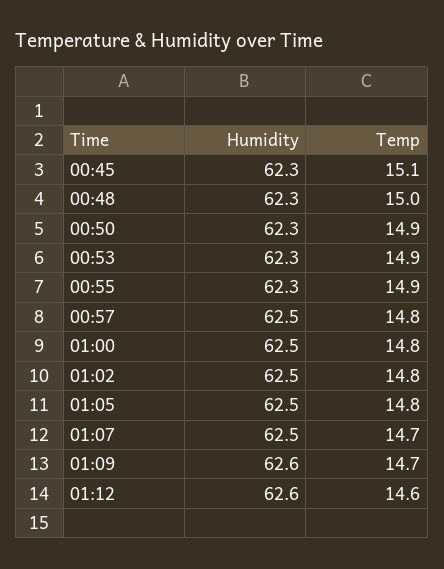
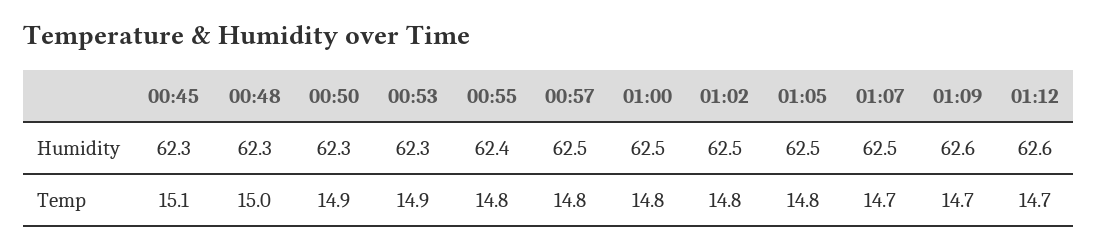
Humidity, 00:55: 62.3 -> 62.4
Temp, 00:55: 14.9 -> 14.8
Temp, 01:12: 14.6 -> 14.7

